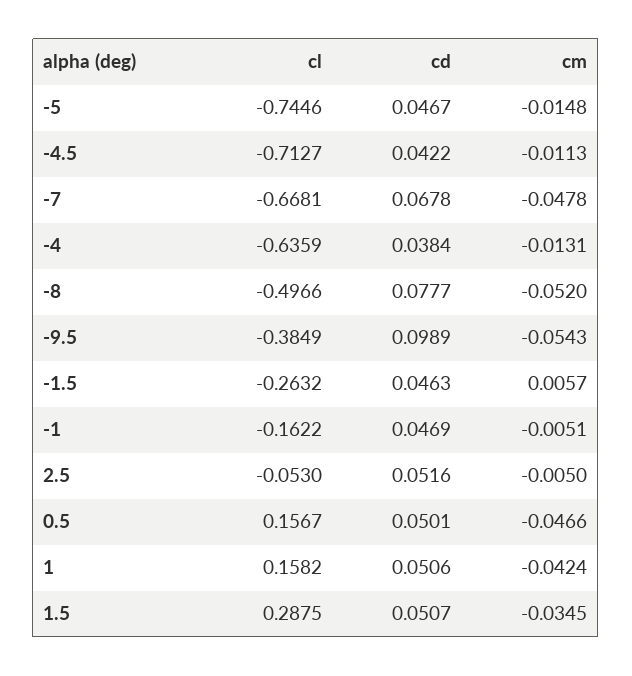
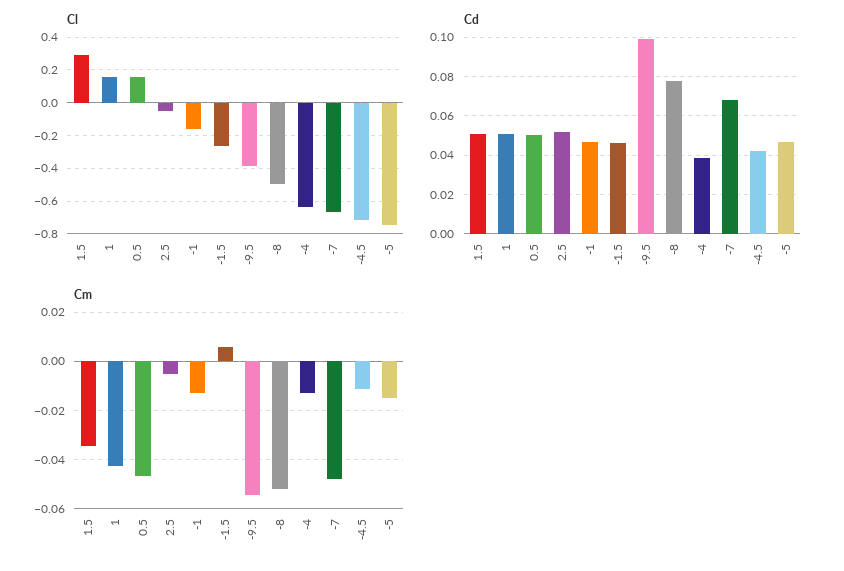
cm, -1: -0.0051 -> -0.0125

